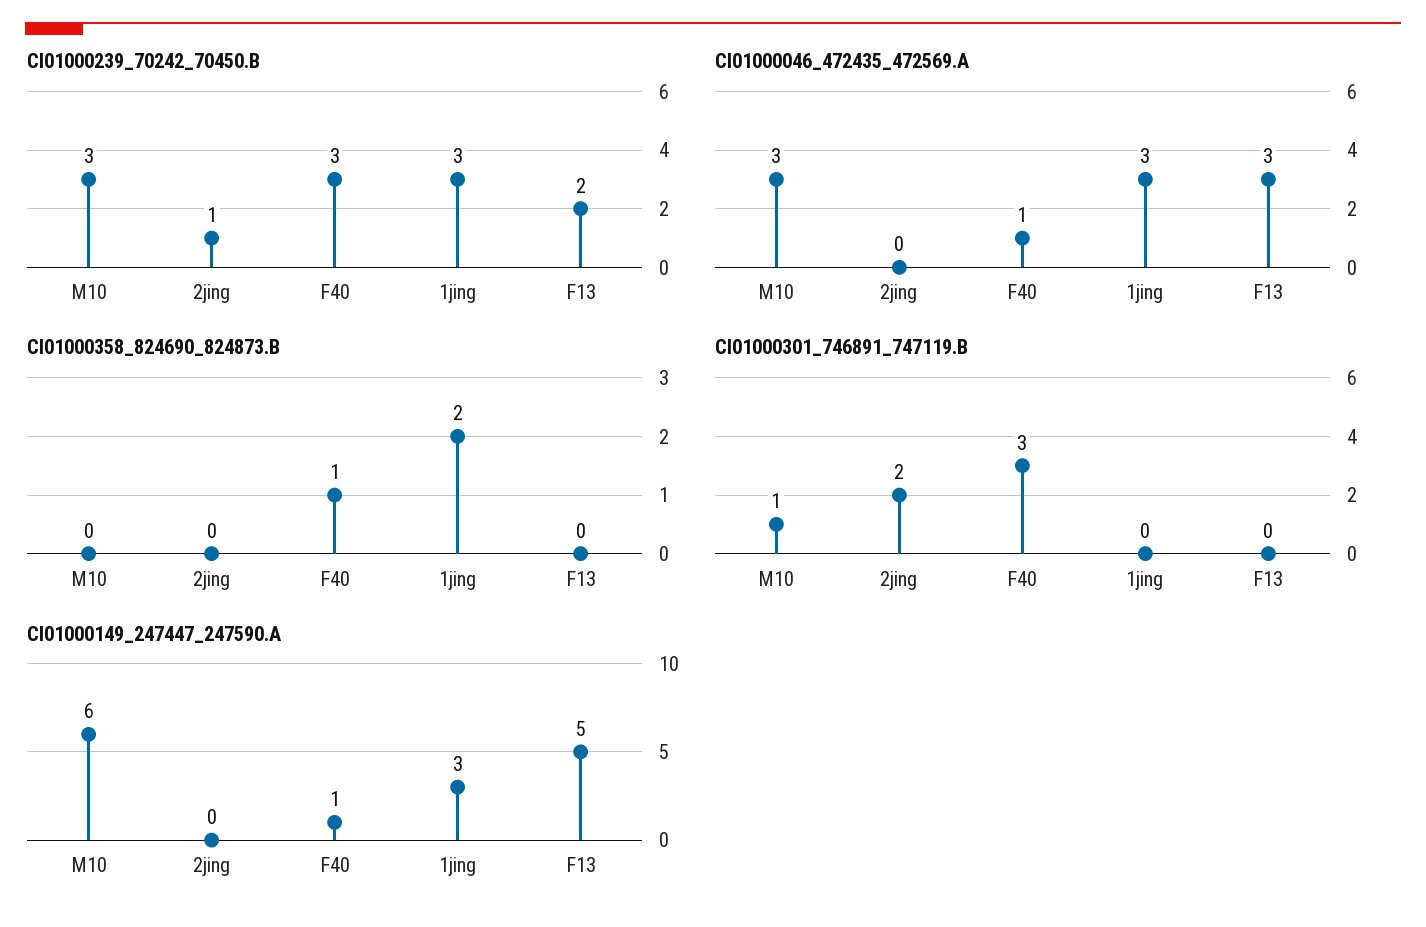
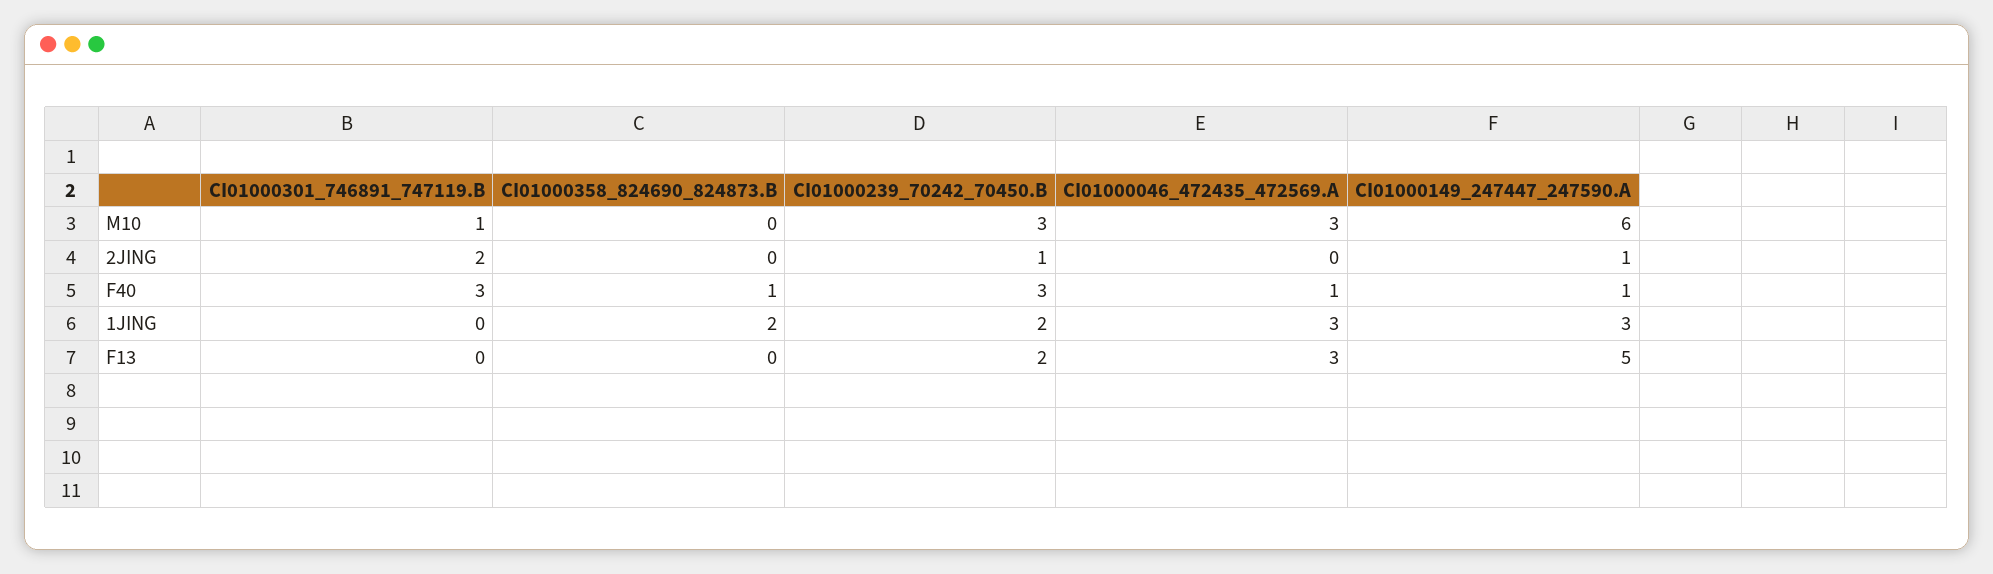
CI01000239_70242_70450.B, 1jing: 3 -> 2
CI01000149_247447_247590.A, 2jing: 0 -> 1

